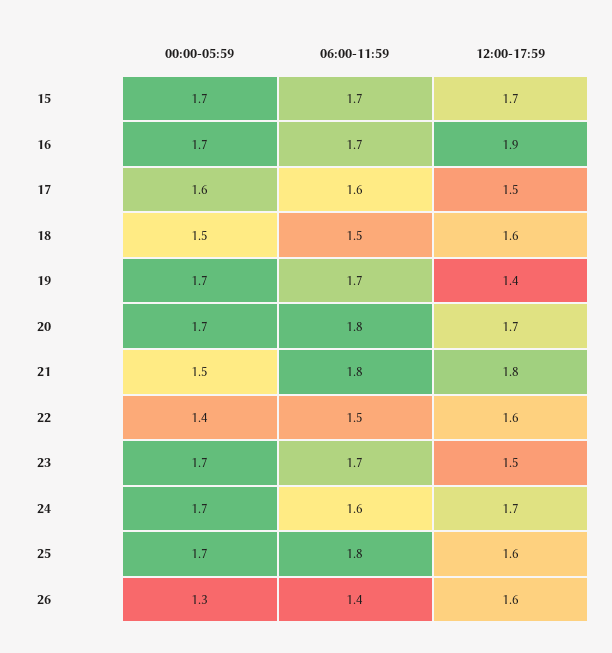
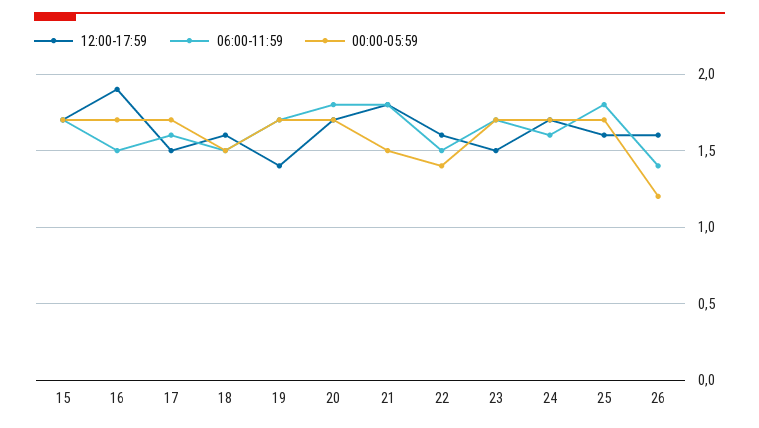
06:00-11:59, 16: 1.7 -> 1.5
00:00-05:59, 17: 1.6 -> 1.7
00:00-05:59, 26: 1.3 -> 1.2

